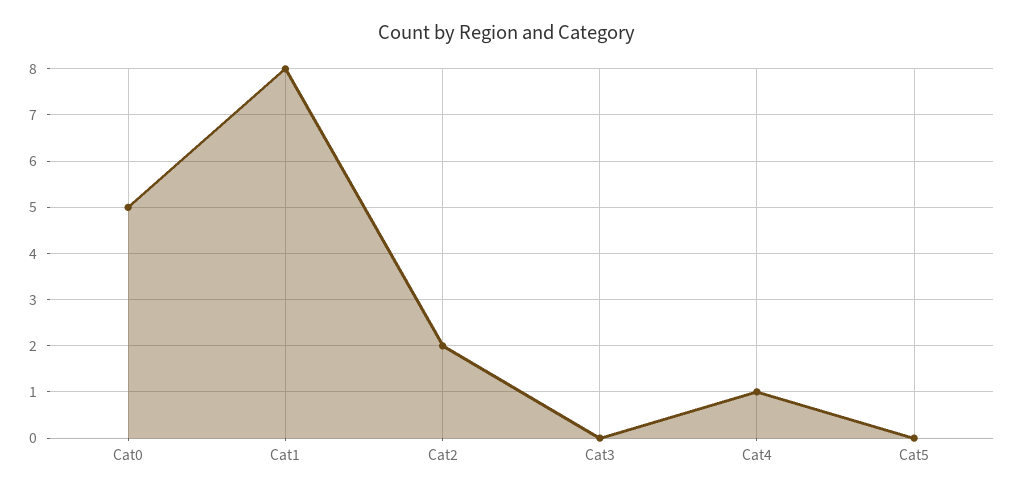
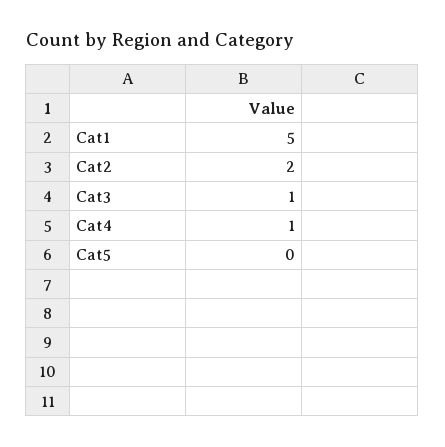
Cat0: 5 -> none
Cat1: 8 -> 5
Cat3: 0 -> 1

